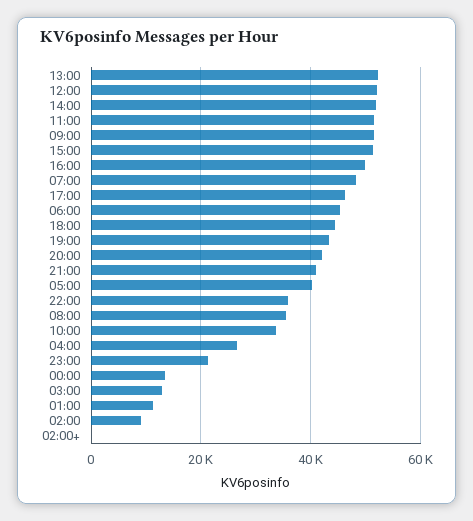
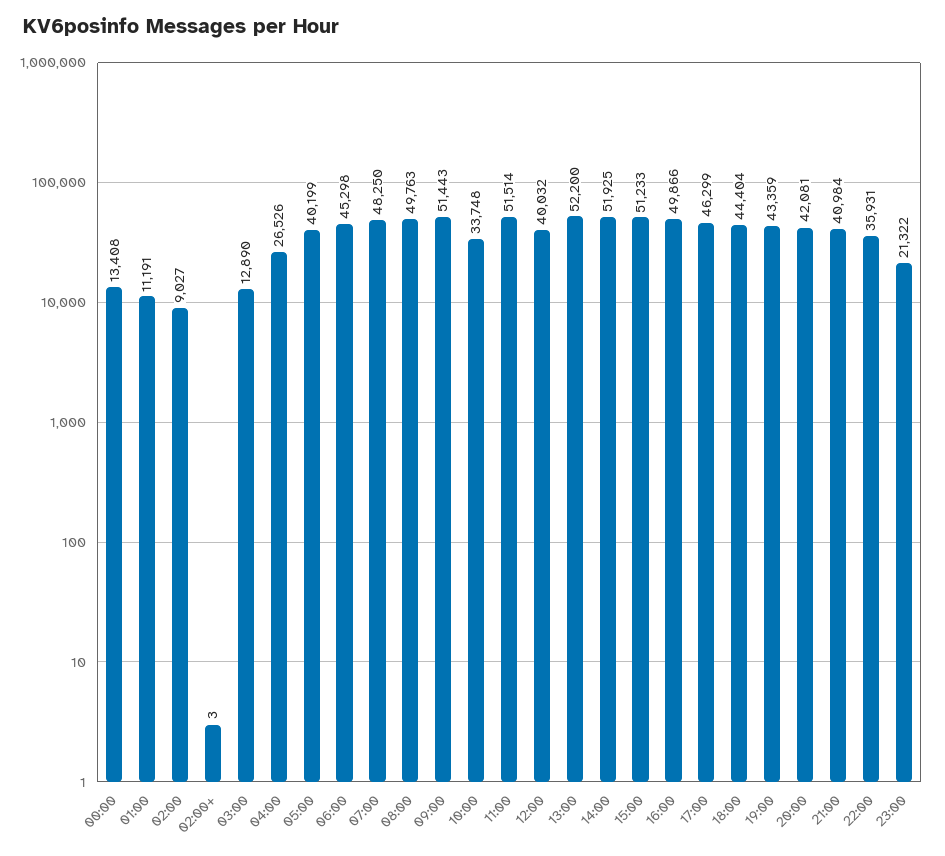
12:00: 52000 -> 40032
08:00: 36000 -> 49763

